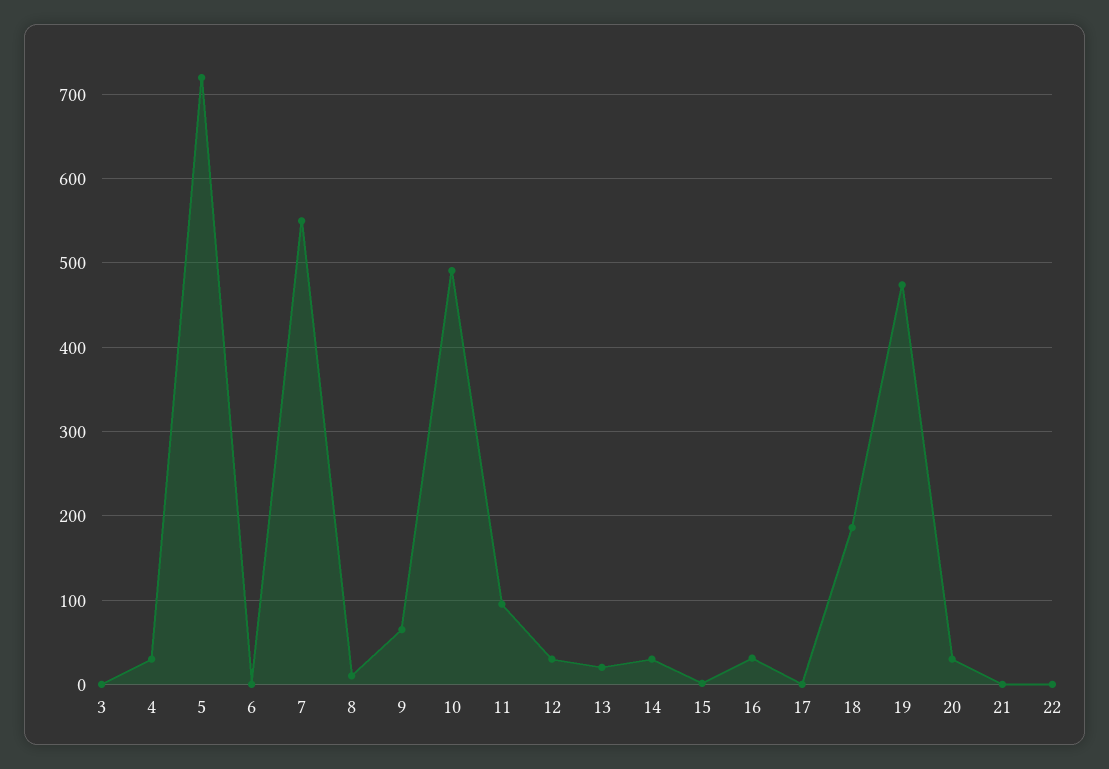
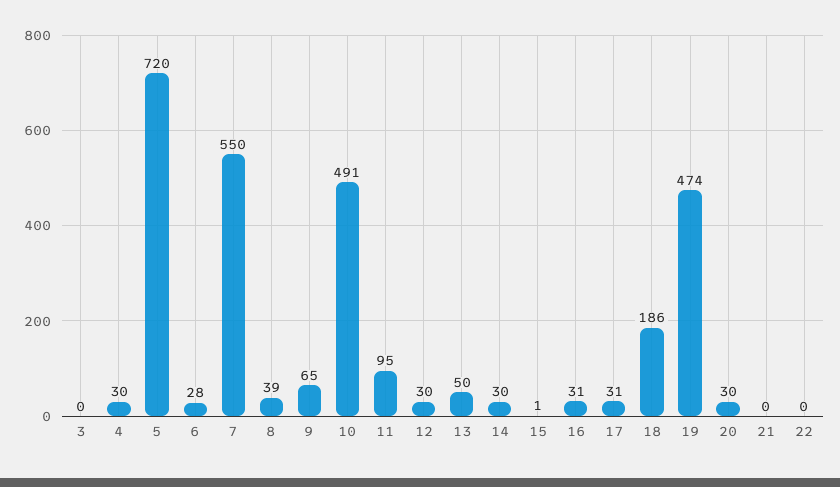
6: 0 -> 28
8: 10 -> 39
13: 20 -> 50
17: 0 -> 31

